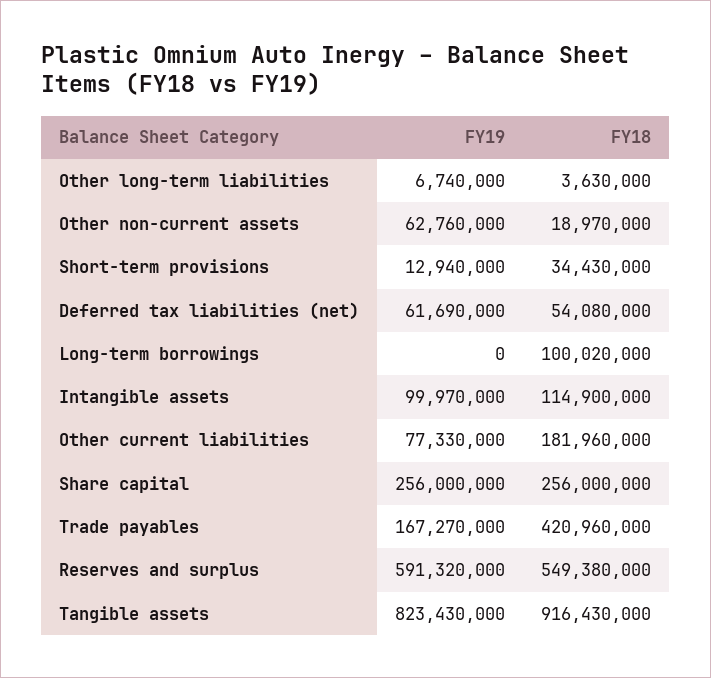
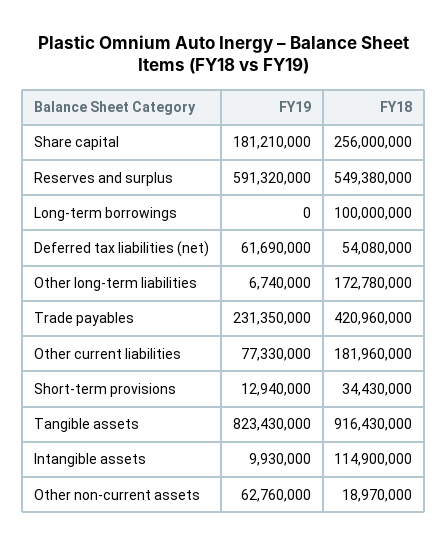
FY18, Other long-term liabilities: 3630000 -> 172780000
FY18, Long-term borrowings: 100020000 -> 100000000
FY19, Intangible assets: 99970000 -> 9930000
FY19, Share capital: 256000000 -> 181210000
FY19, Trade payables: 167270000 -> 231350000

